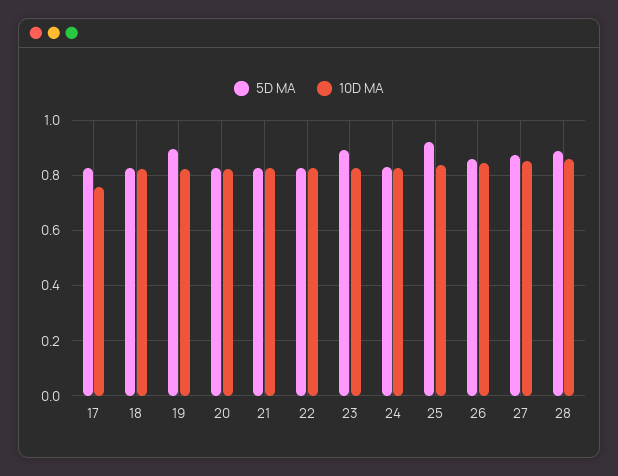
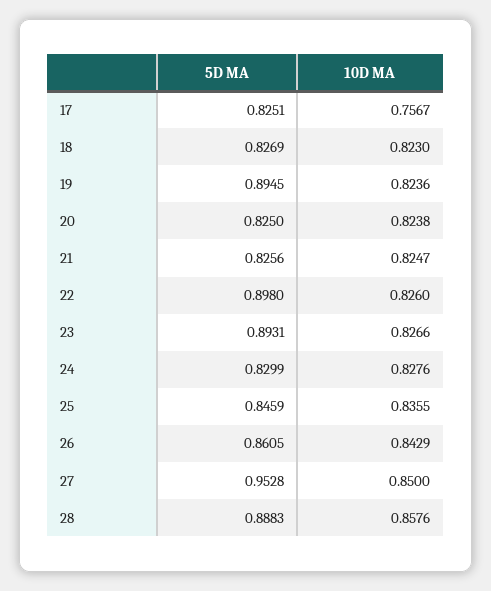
5D MA, 22: 0.825 -> 0.898
5D MA, 25: 0.925 -> 0.8459
5D MA, 27: 0.875 -> 0.9528

